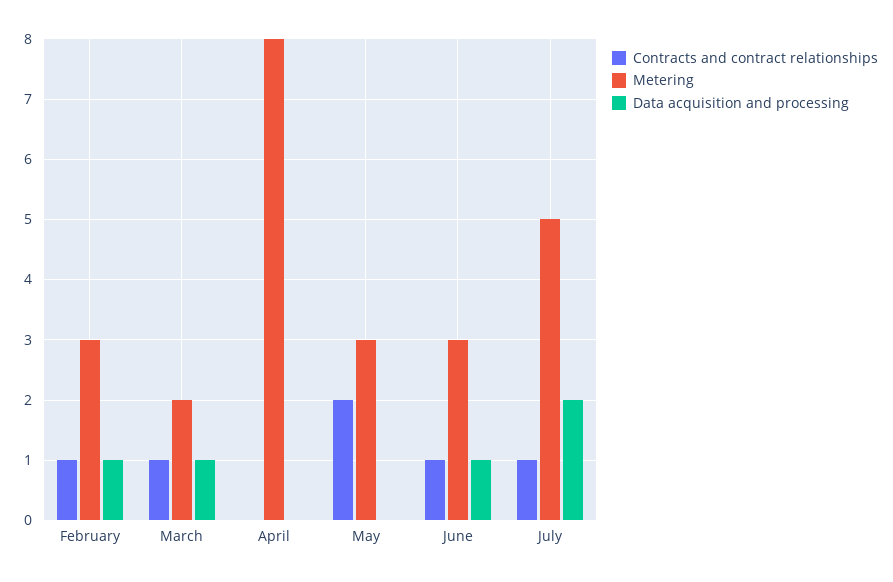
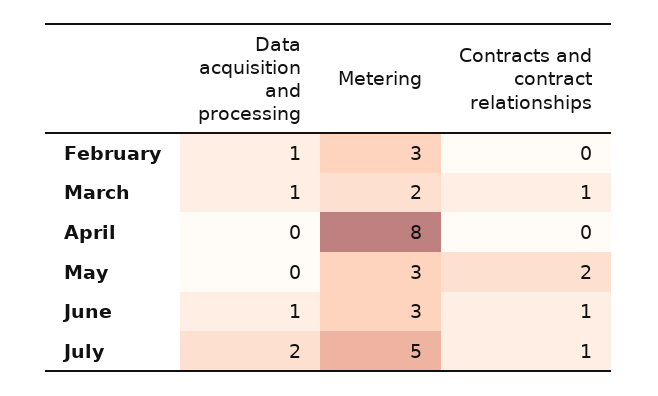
Contracts and contract relationships, February: 1 -> 0

